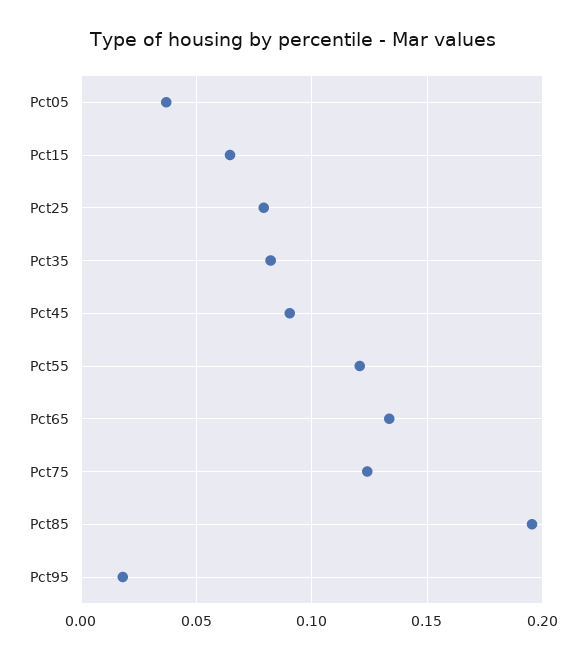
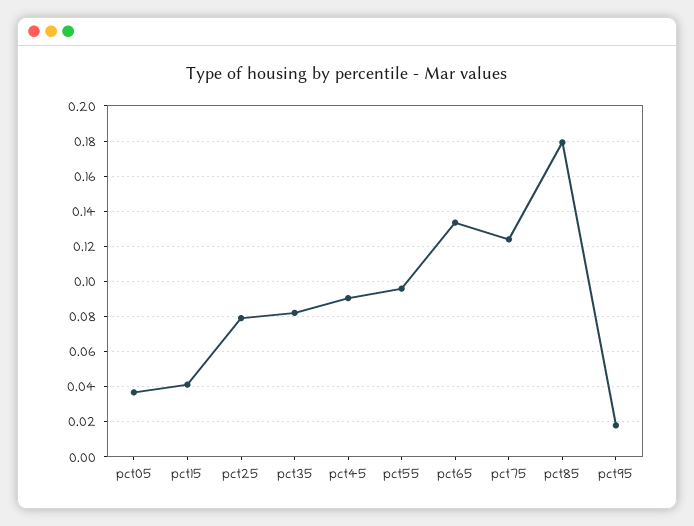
Pct15: 0.065 -> 0.04
Pct55: 0.12 -> 0.095
Pct85: 0.195 -> 0.18

